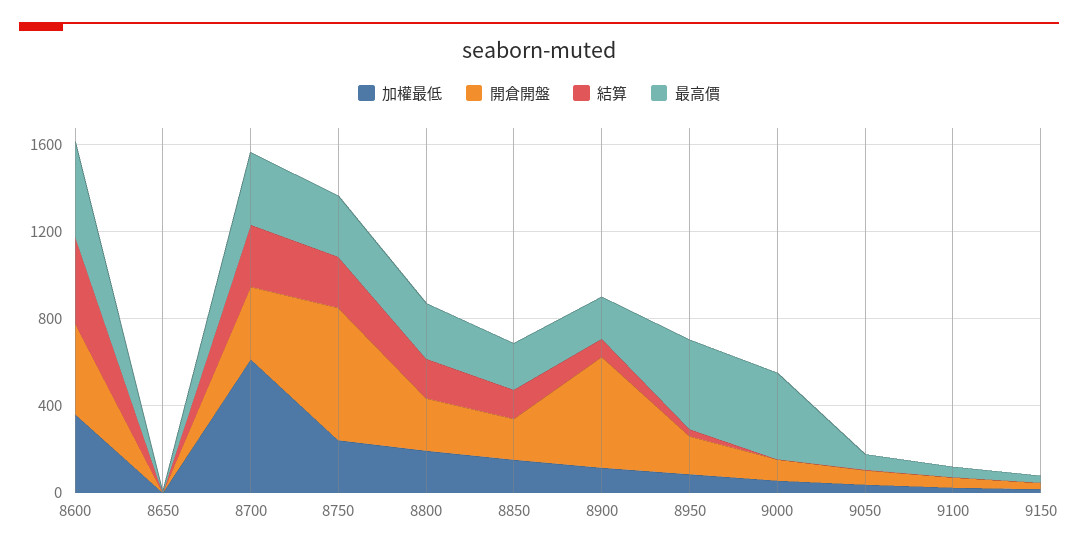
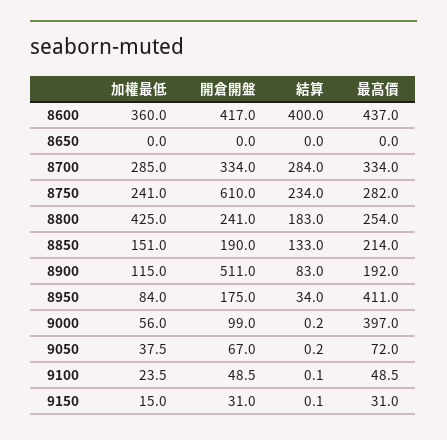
加權最低, 8700: 600 -> 285
加權最低, 8800: 200 -> 425

